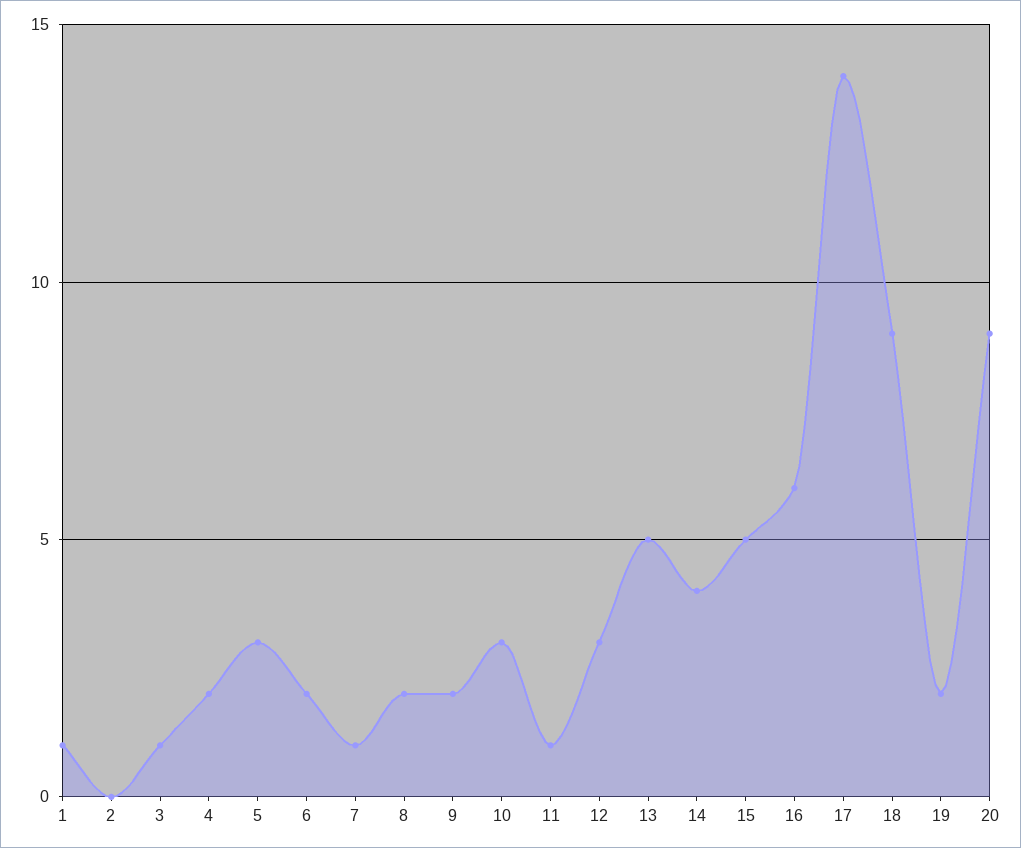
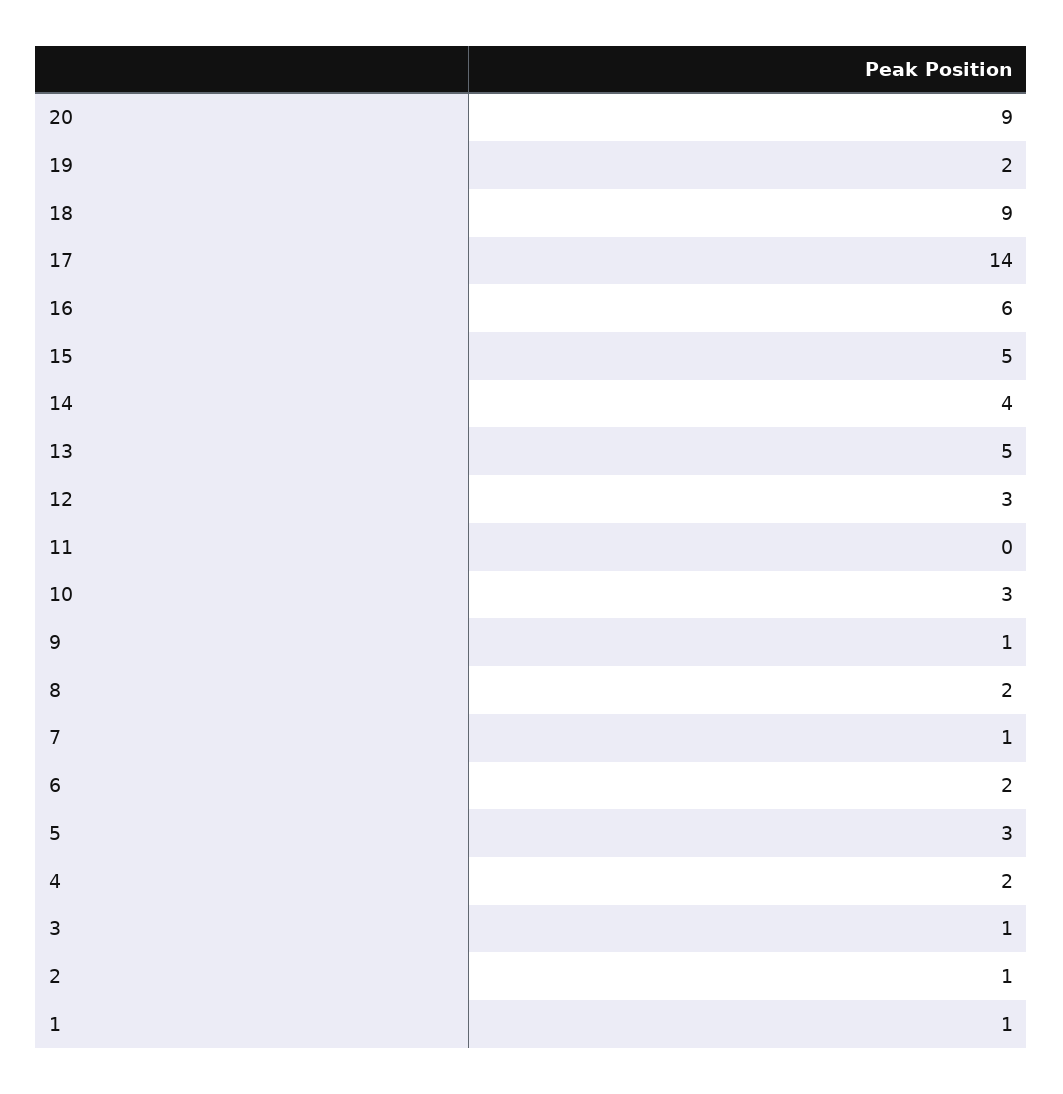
2: 0 -> 1
9: 2 -> 1
11: 1 -> 0

